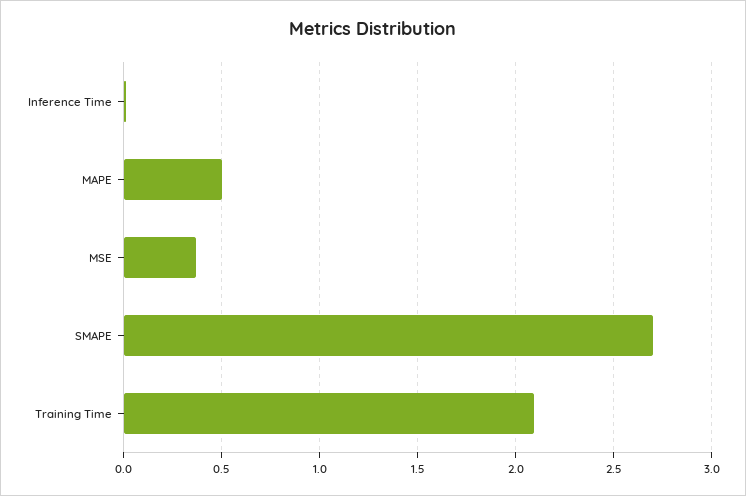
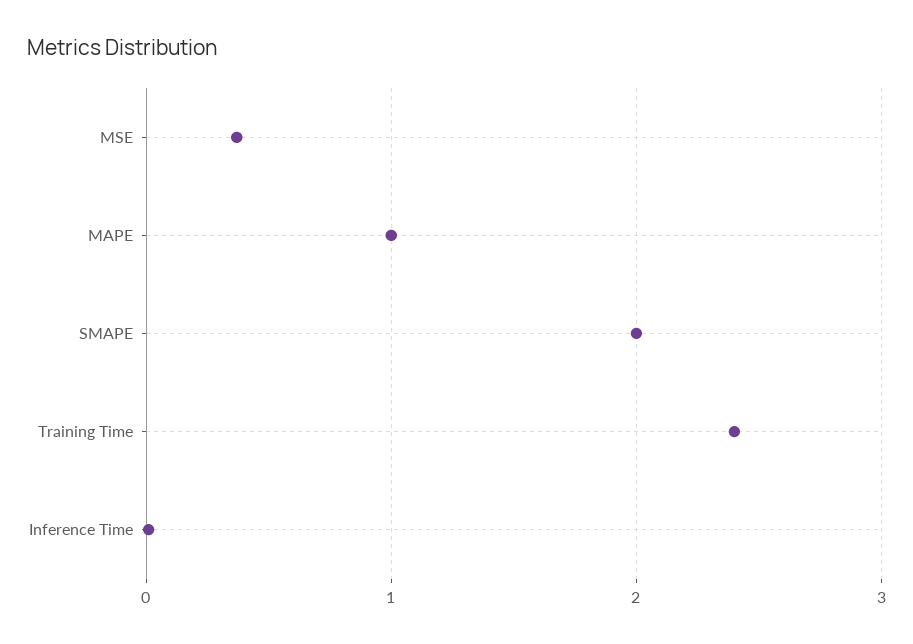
MAPE: 0.5 -> 1
SMAPE: 2.7 -> 2
Training Time: 2.1 -> 2.4

